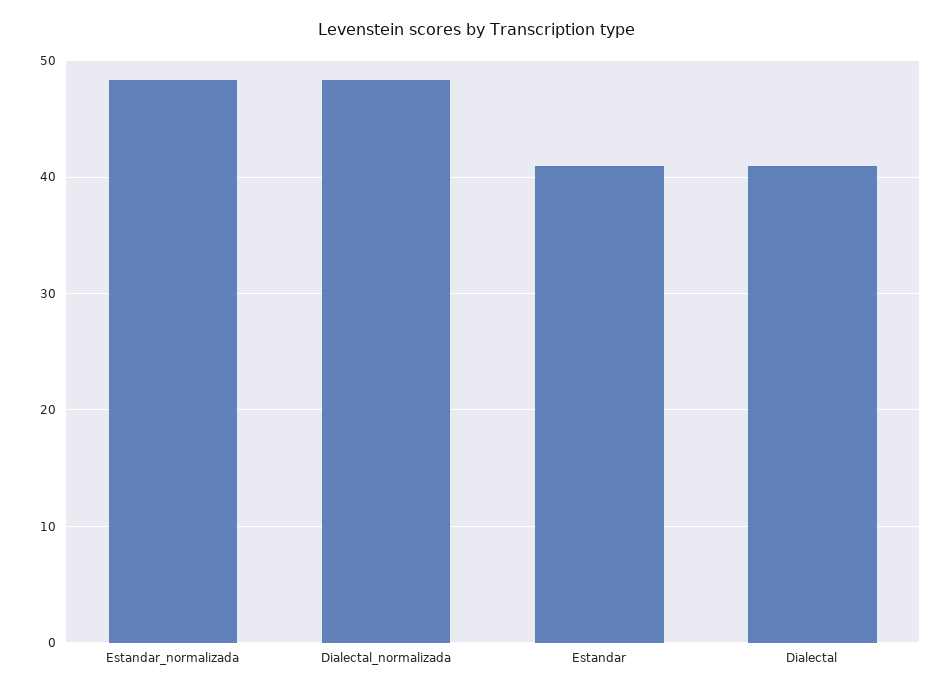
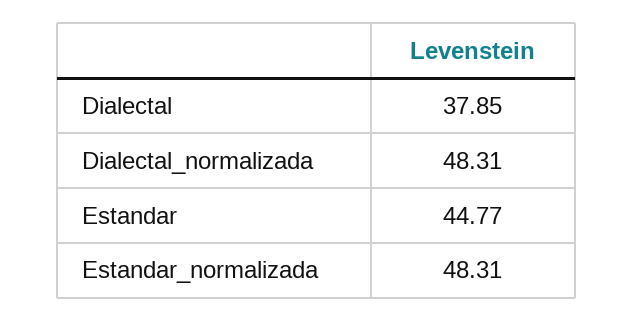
Estandar: 41 -> 44.77
Dialectal: 41 -> 37.85

